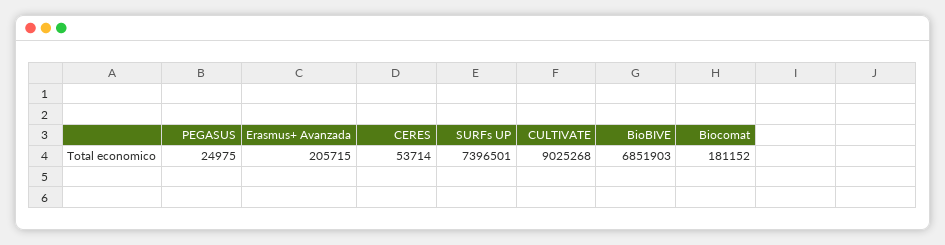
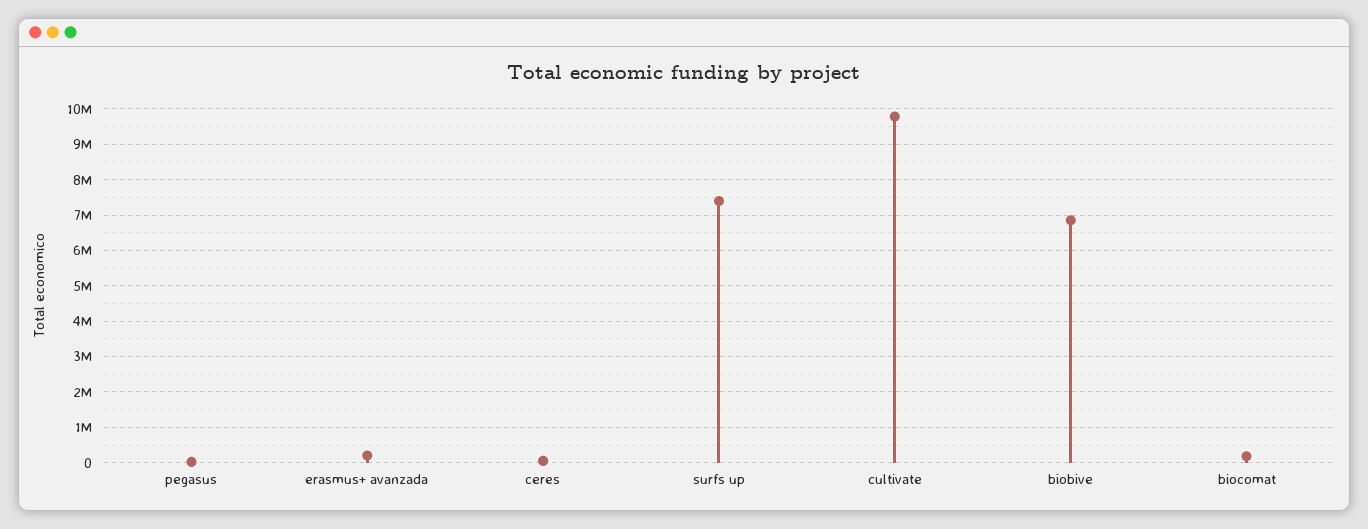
CULTIVATE: 9025268 -> 9800000

